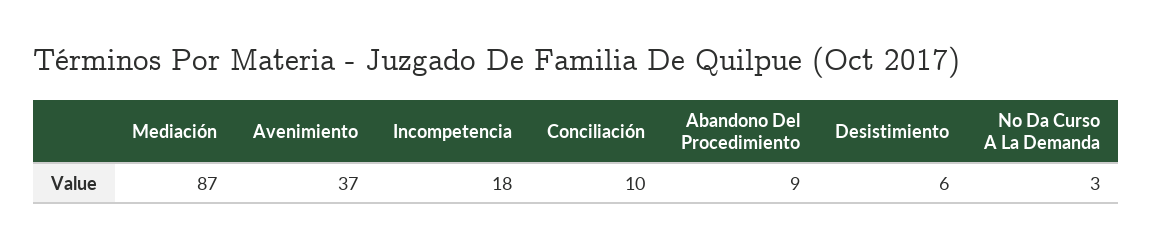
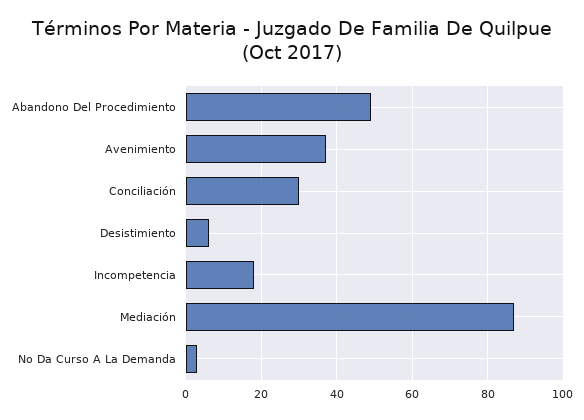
Conciliación: 10 -> 30
Abandono Del Procedimiento: 9 -> 50

